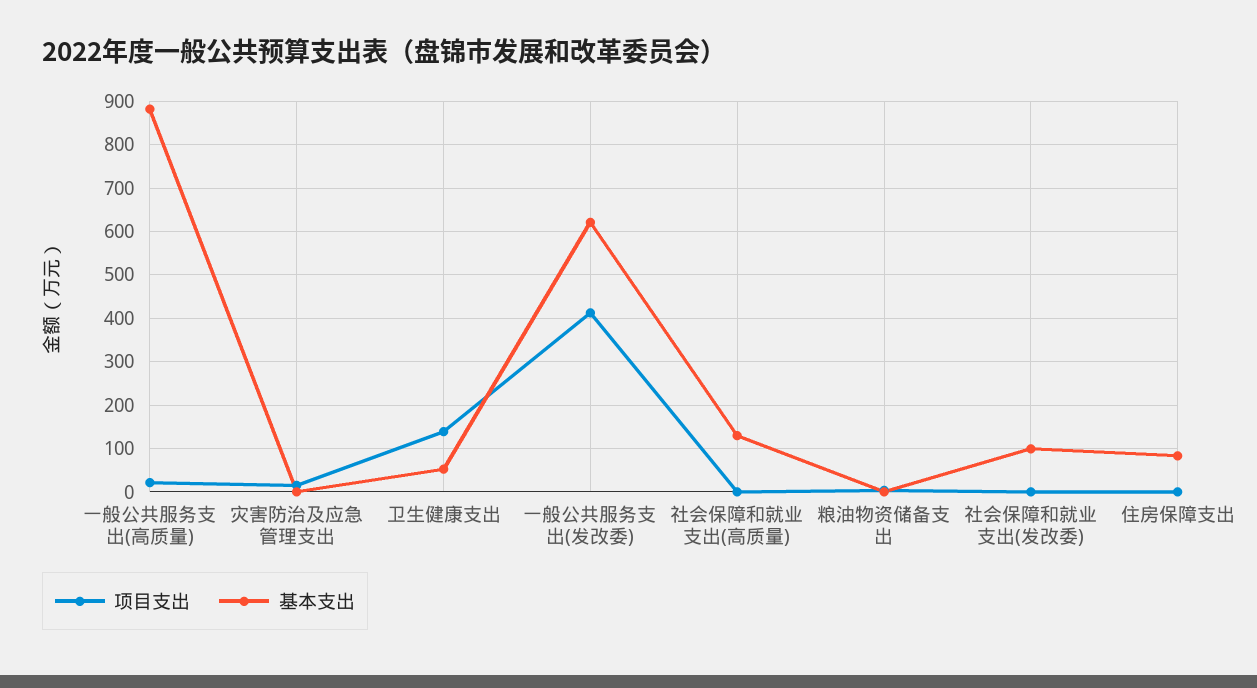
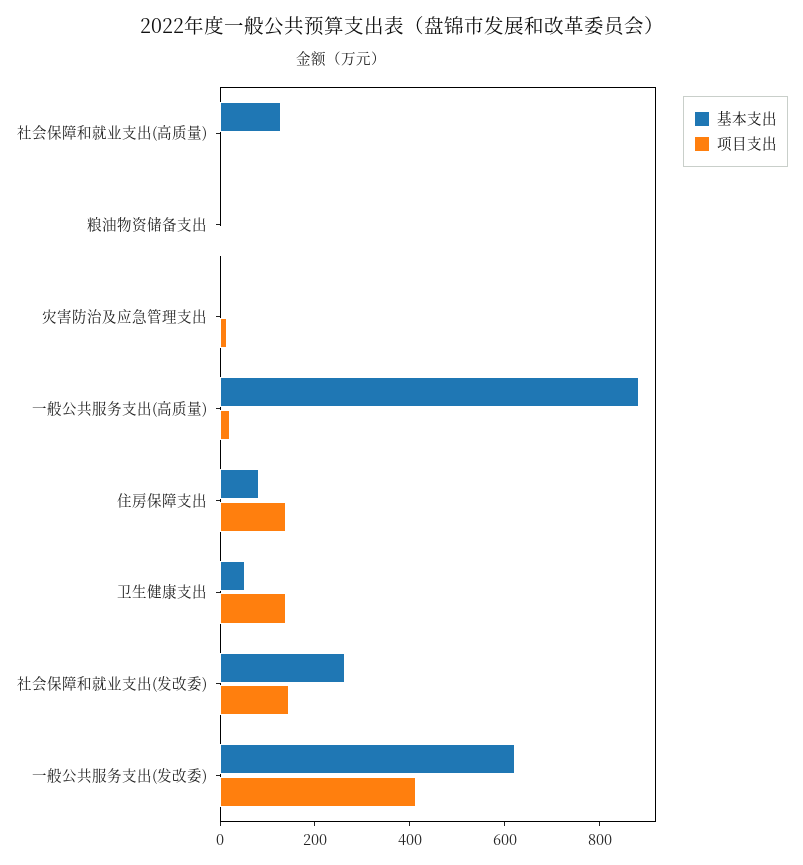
项目支出, 社会保障和就业支出(发改委): 0 -> 150
基本支出, 社会保障和就业支出(发改委): 100 -> 250
项目支出, 住房保障支出: 0 -> 150

